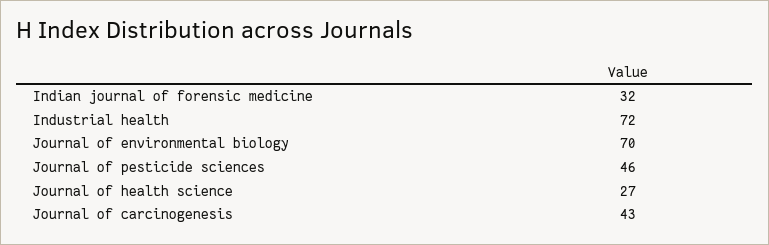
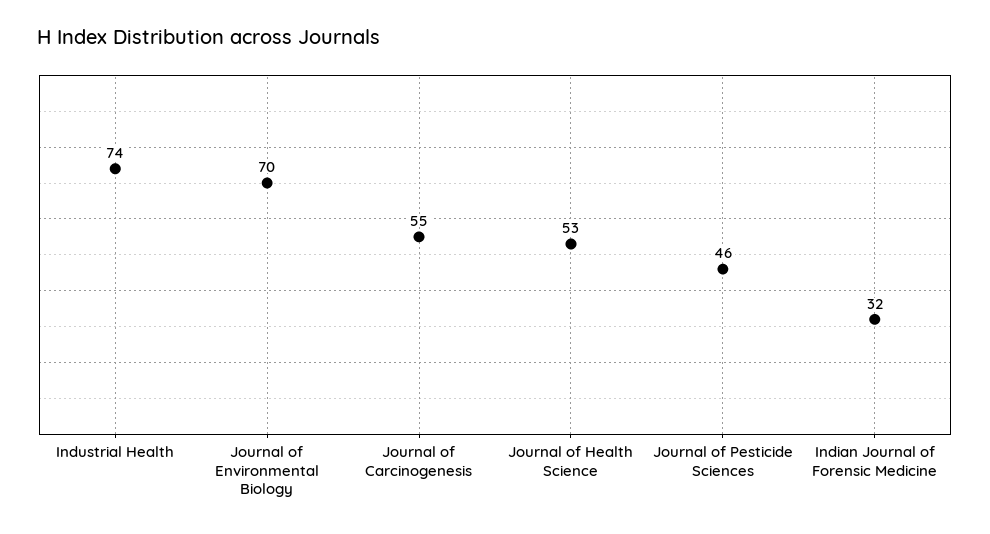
Industrial health: 72 -> 74
Journal of health science: 27 -> 53
Journal of carcinogenesis: 43 -> 55

